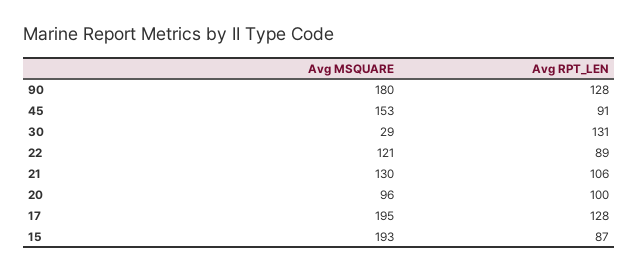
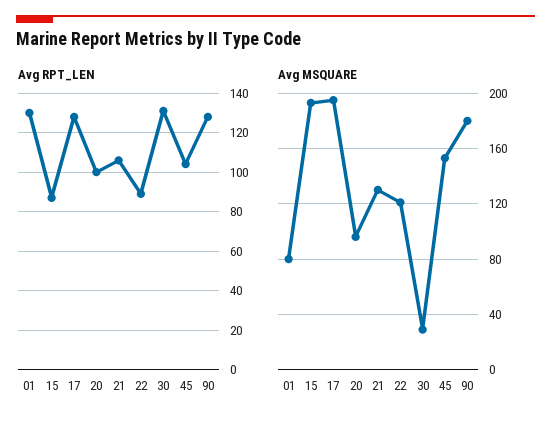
Avg RPT_LEN, 45: 91 -> 105
Avg RPT_LEN, 01: none -> 130
Avg MSQUARE, 01: none -> 80

